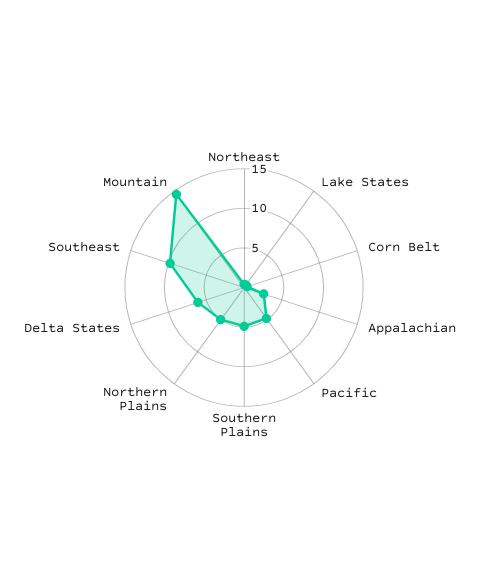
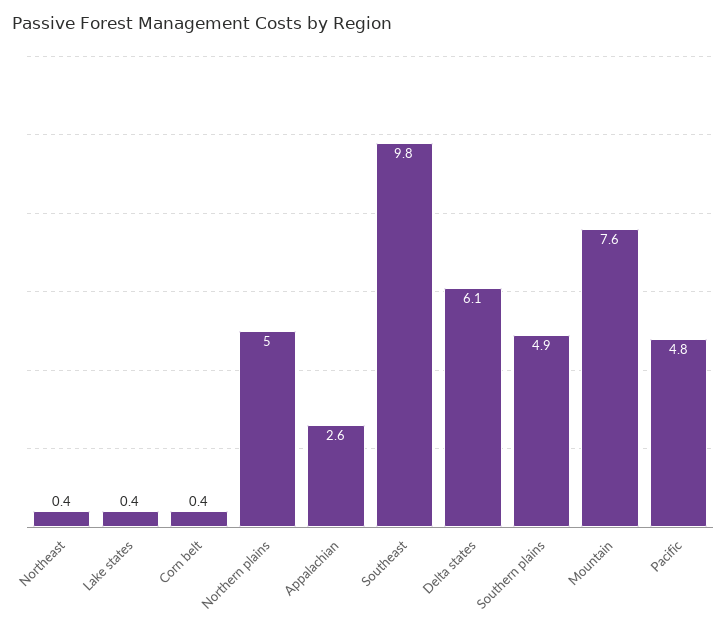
Mountain: 15 -> 7.6

